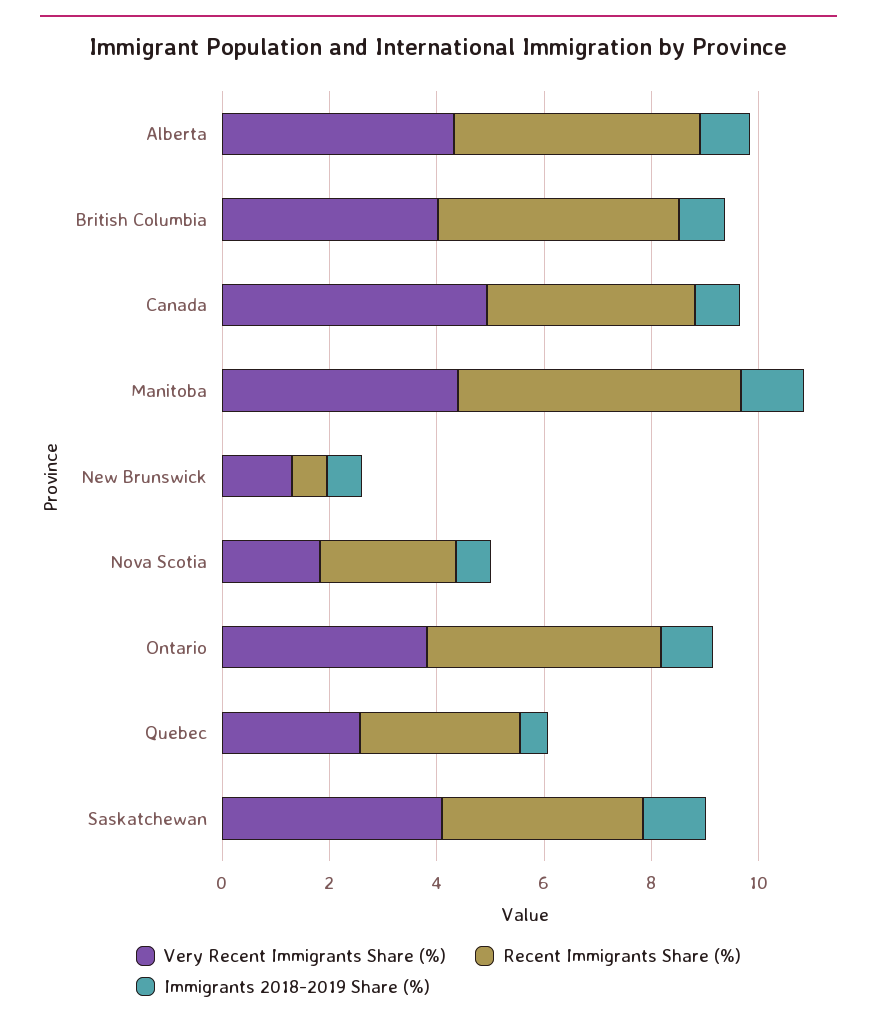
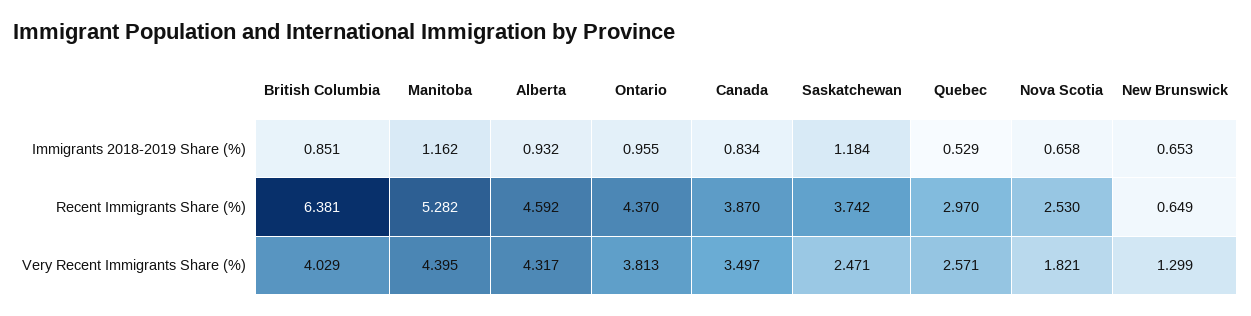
Recent Immigrants Share (%), British Columbia: 4.5 -> 6.381
Very Recent Immigrants Share (%), Canada: 5 -> 3.497
Very Recent Immigrants Share (%), Saskatchewan: 4 -> 2.471

